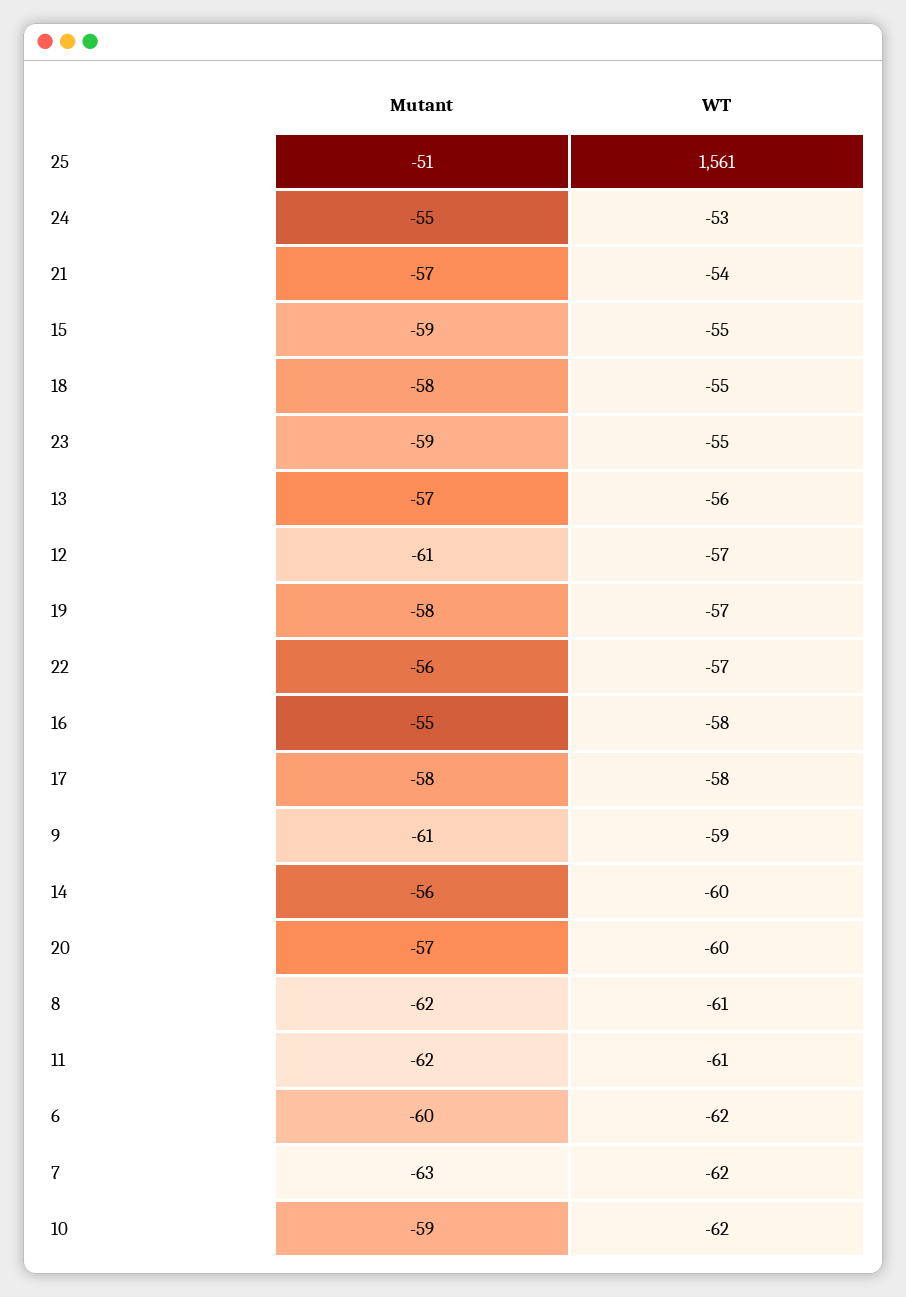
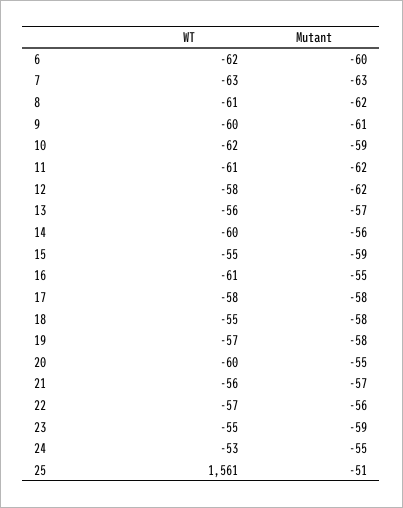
WT, 21: -54 -> -56
Mutant, 12: -61 -> -62
WT, 12: -57 -> -58
WT, 16: -58 -> -61
WT, 9: -59 -> -60
Mutant, 20: -57 -> -55
WT, 7: -62 -> -63

